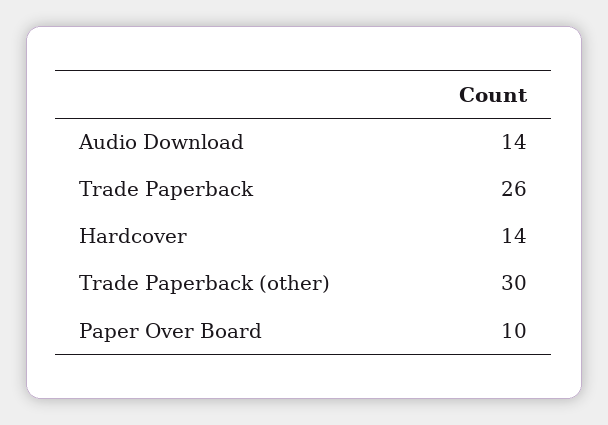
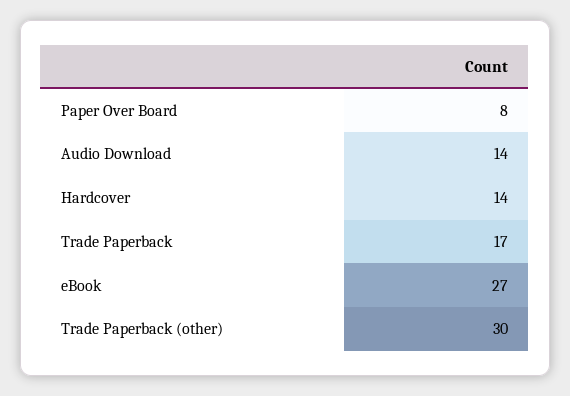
Trade Paperback: 26 -> 17
Paper Over Board: 10 -> 8
eBook: none -> 27

